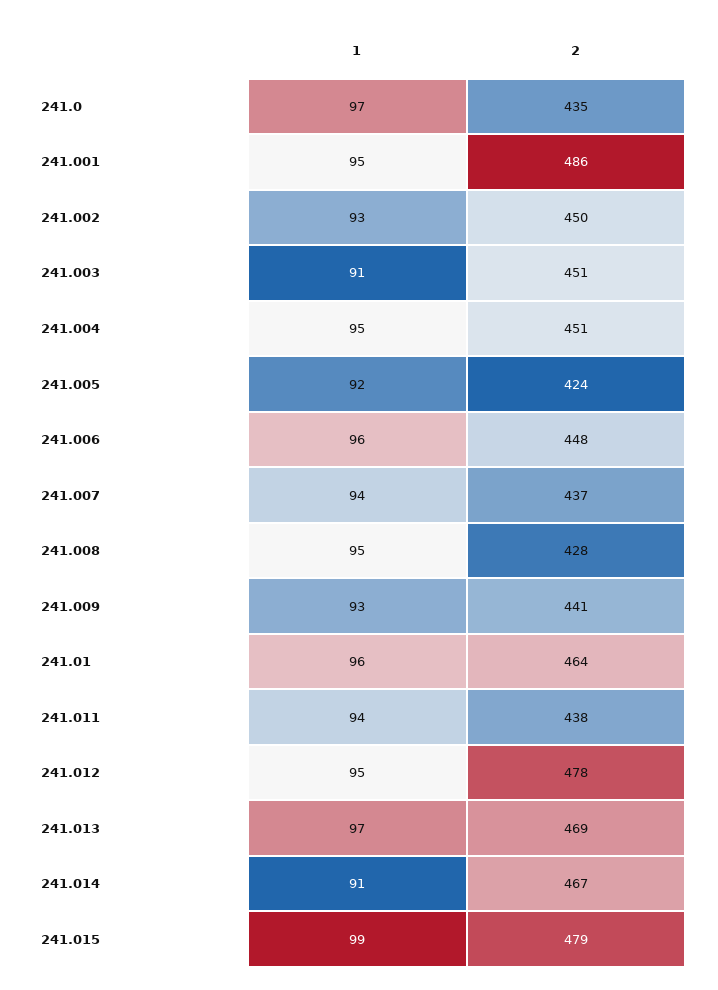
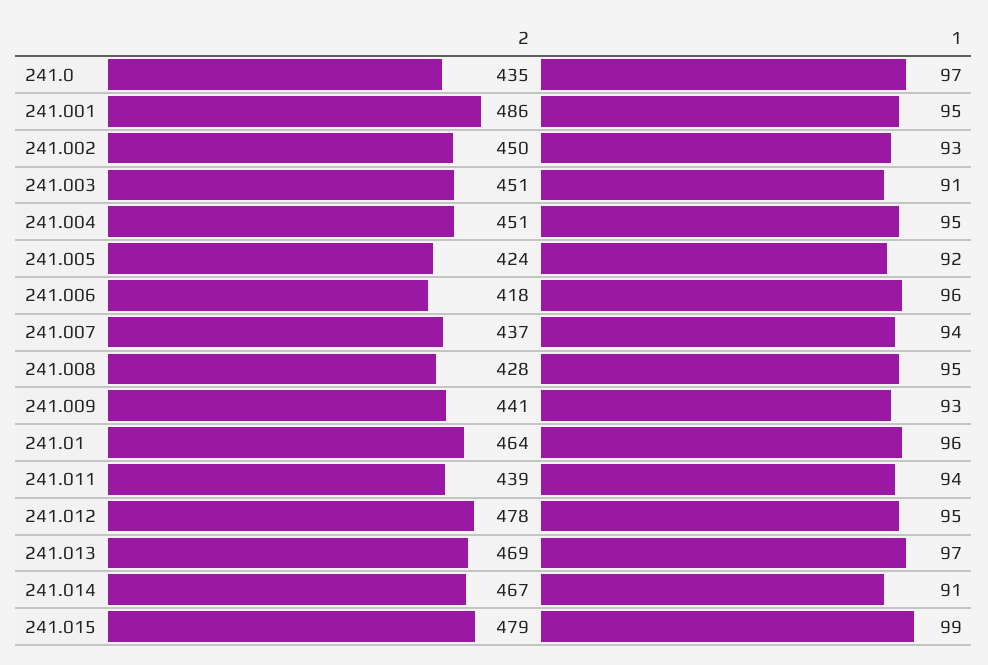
2, 241.006: 448 -> 418
2, 241.011: 438 -> 439

